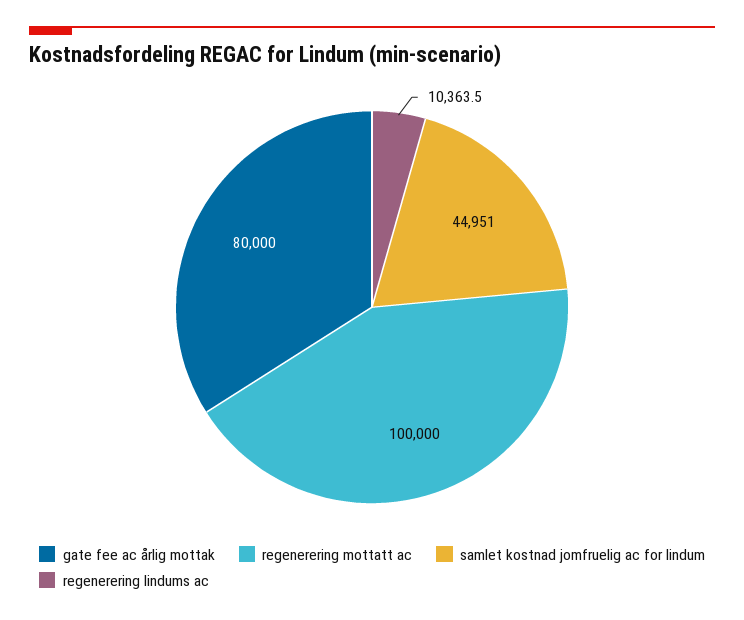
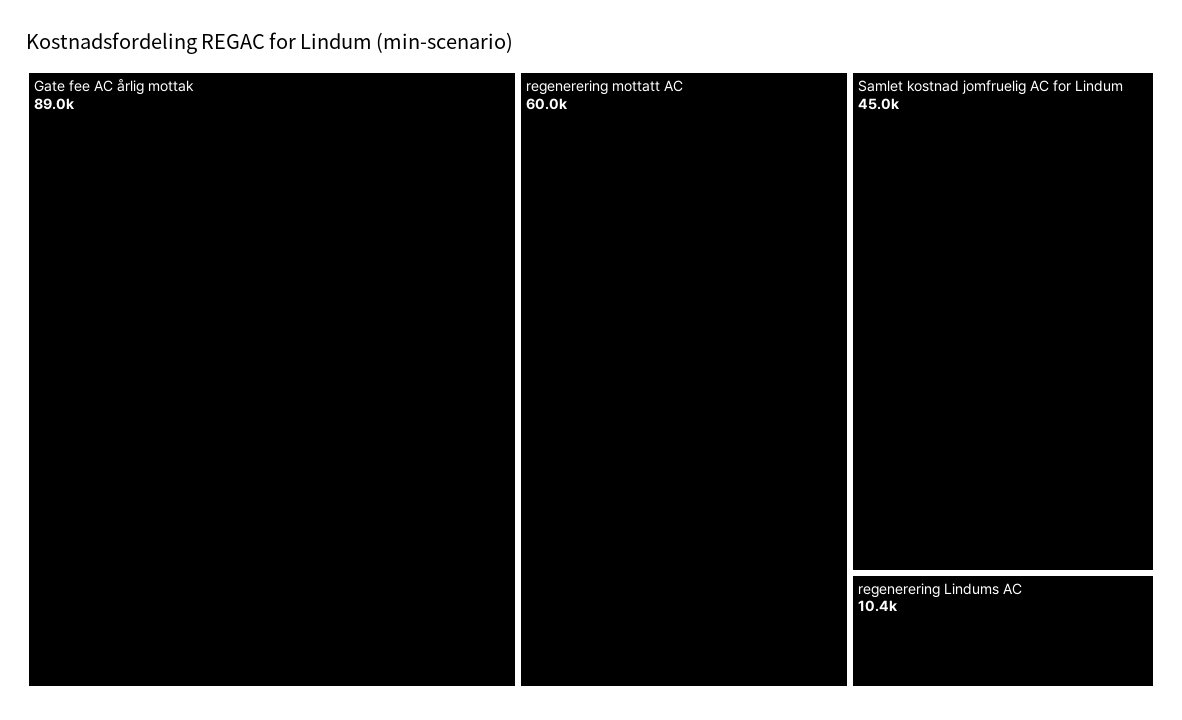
gate fee ac årlig mottak: 80000 -> 89000
regenerering mottatt ac: 100000 -> 60000

